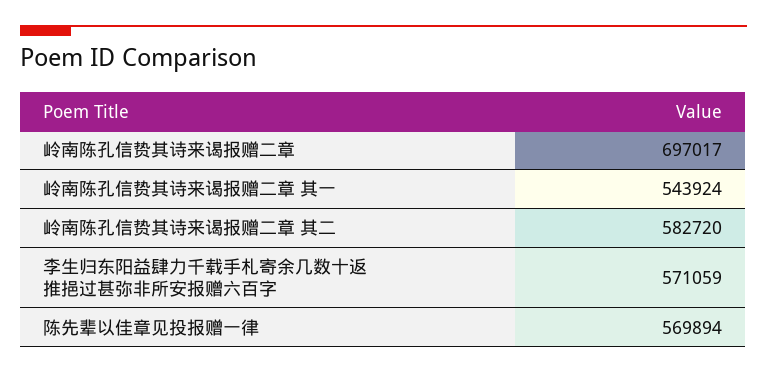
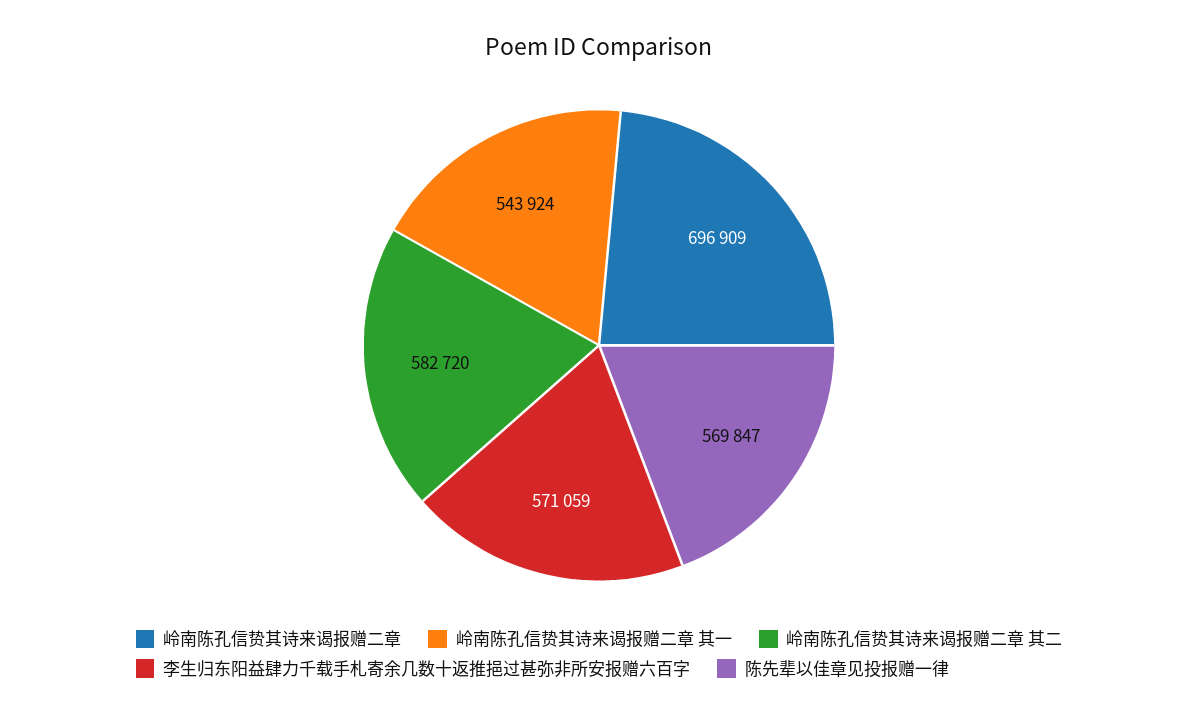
岭南陈孔信贽其诗来谒报赠二章: 697017 -> 696909
陈先辈以佳章见投报赠一律: 569894 -> 569847

